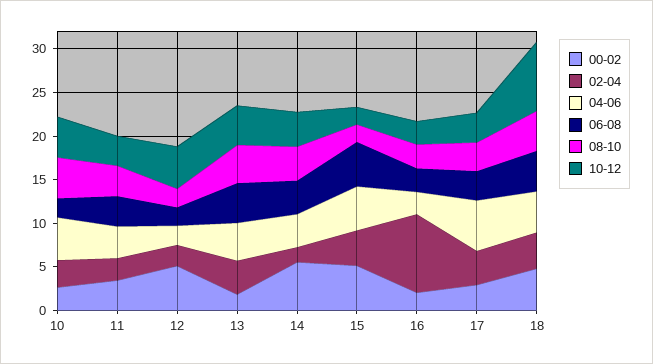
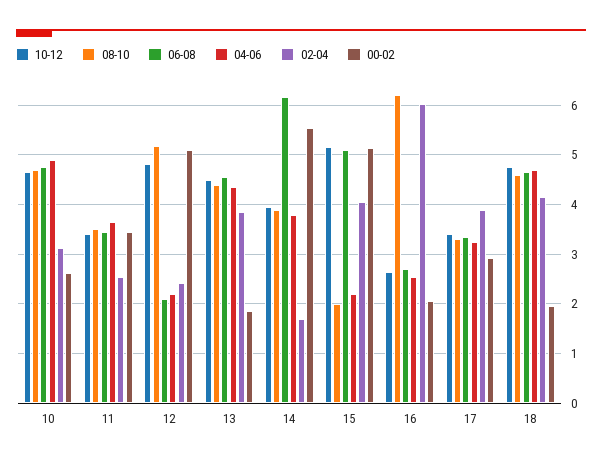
06-08, 10: 2 -> 4.8
08-10, 12: 2 -> 5.2
06-08, 14: 4 -> 6.2
04-06, 15: 5 -> 2.2
10-12, 15: 2 -> 5.2
02-04, 16: 9 -> 6
08-10, 16: 3 -> 6.2
04-06, 17: 6 -> 3.2
00-02, 18: 5 -> 2
10-12, 18: 8 -> 4.8

